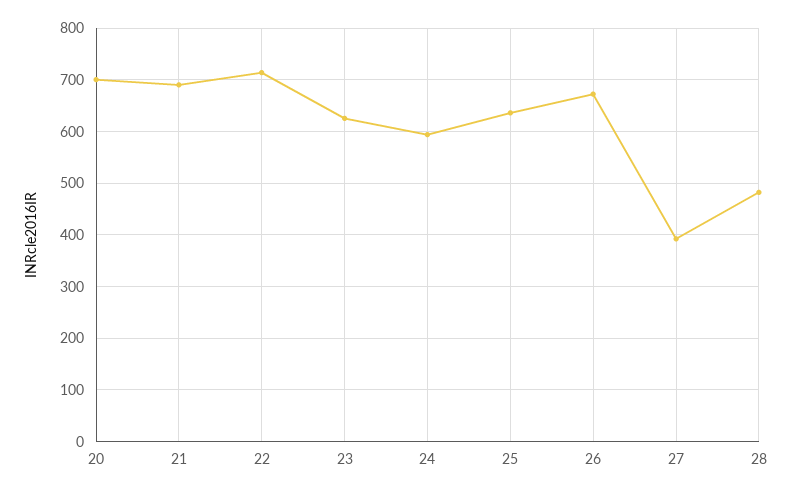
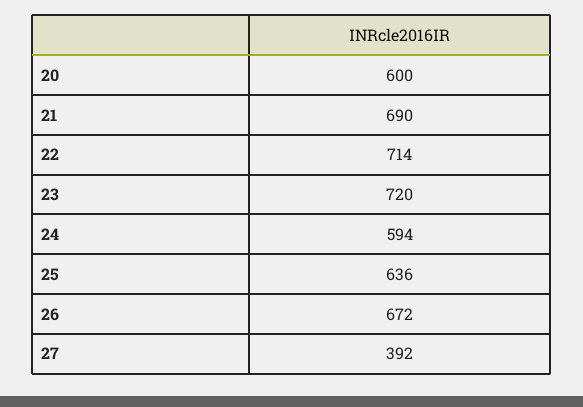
20: 700 -> 600
23: 620 -> 720
28: 480 -> none

